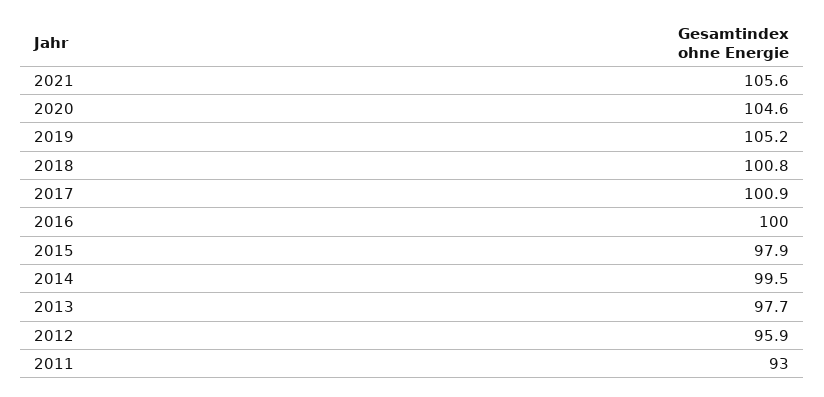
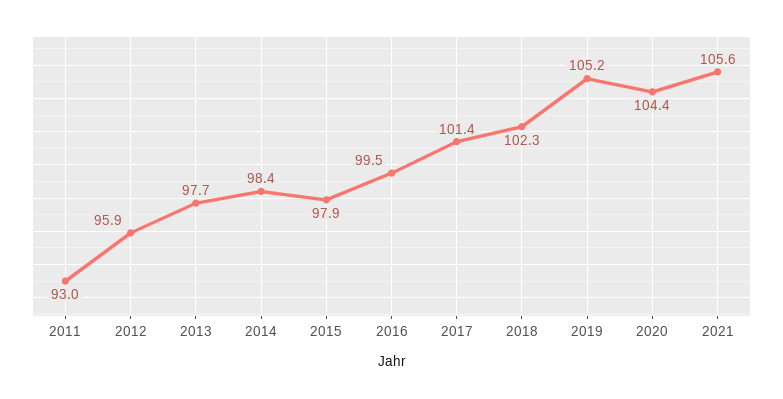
2020: 104.6 -> 104.4
2018: 100.8 -> 102.3
2017: 100.9 -> 101.4
2016: 100 -> 99.5
2014: 99.5 -> 98.4

